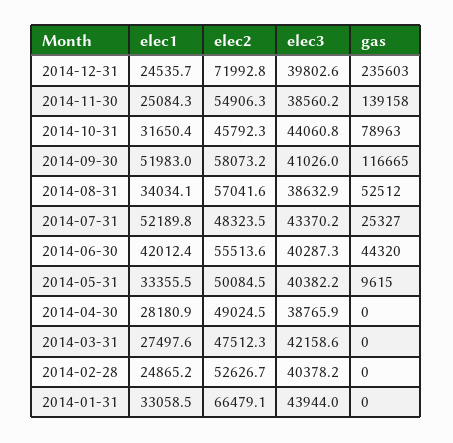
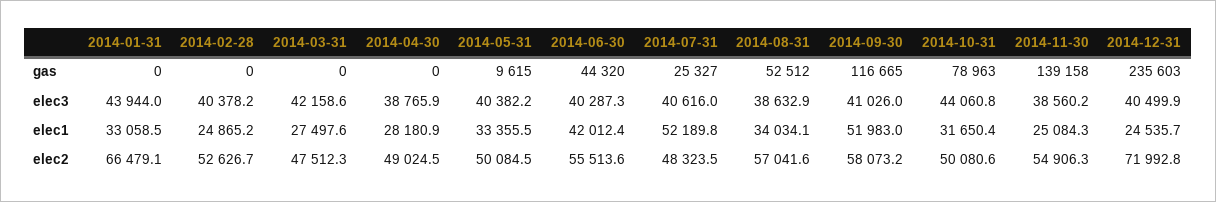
elec3, 2014-12-31: 39802.6 -> 40499.9
elec2, 2014-10-31: 45792.3 -> 50080.6
elec3, 2014-07-31: 43370.2 -> 40616

